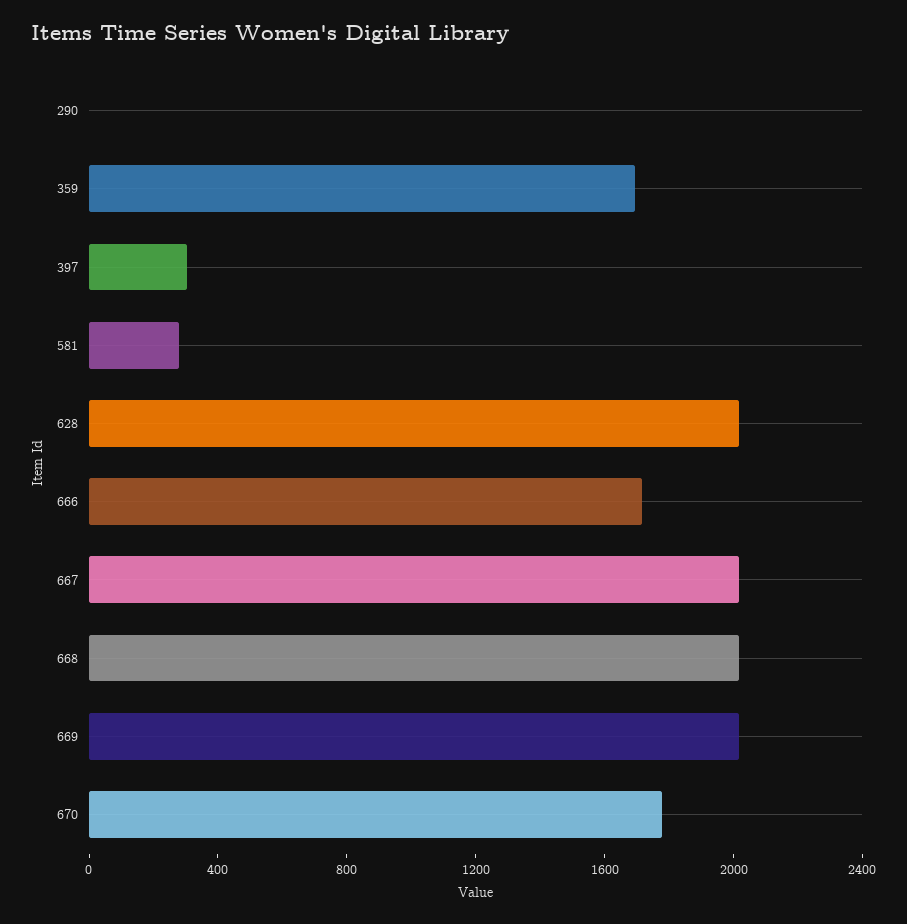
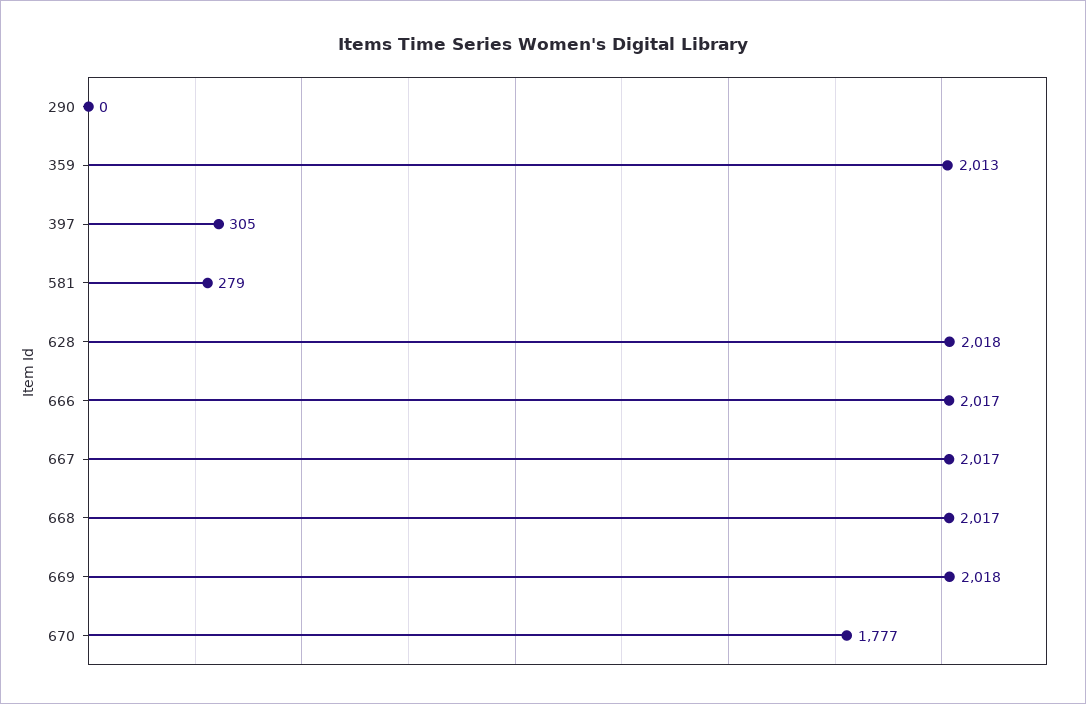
359: 1700 -> 2013
666: 1700 -> 2017

